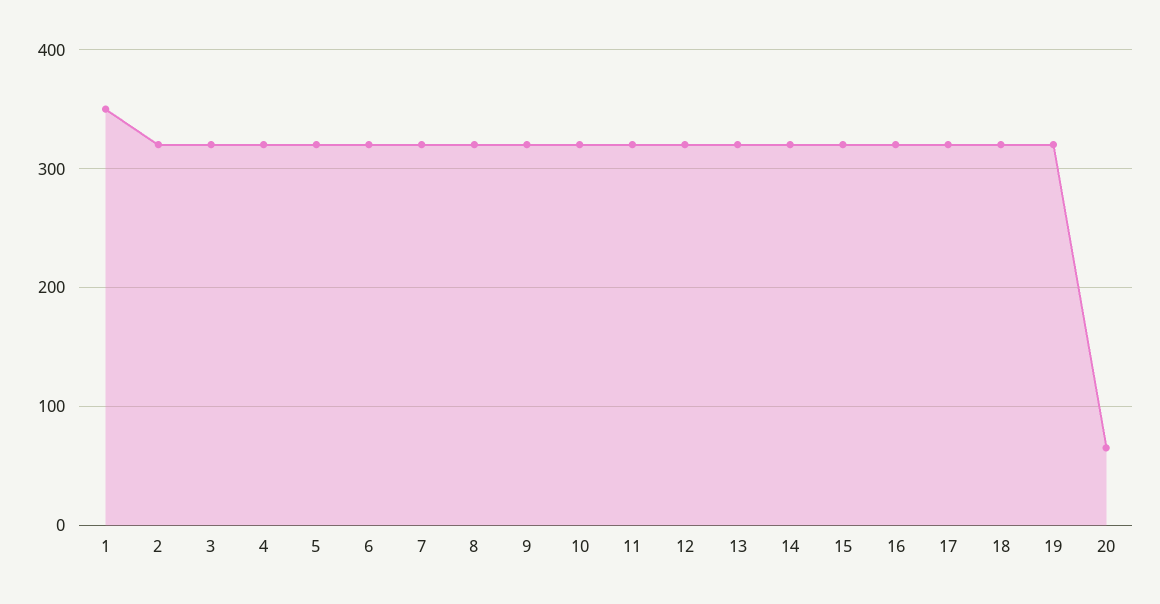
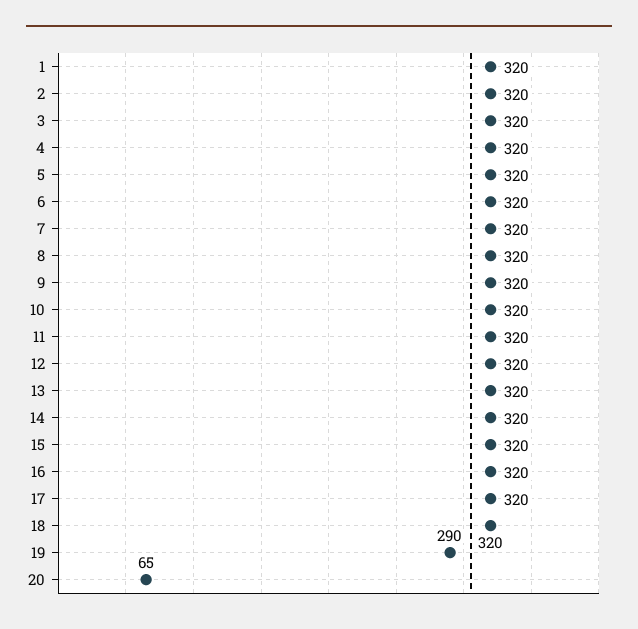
1: 350 -> 320
19: 320 -> 290

